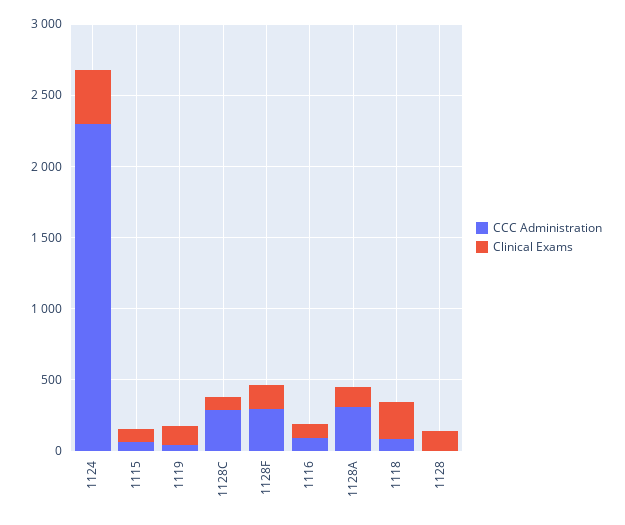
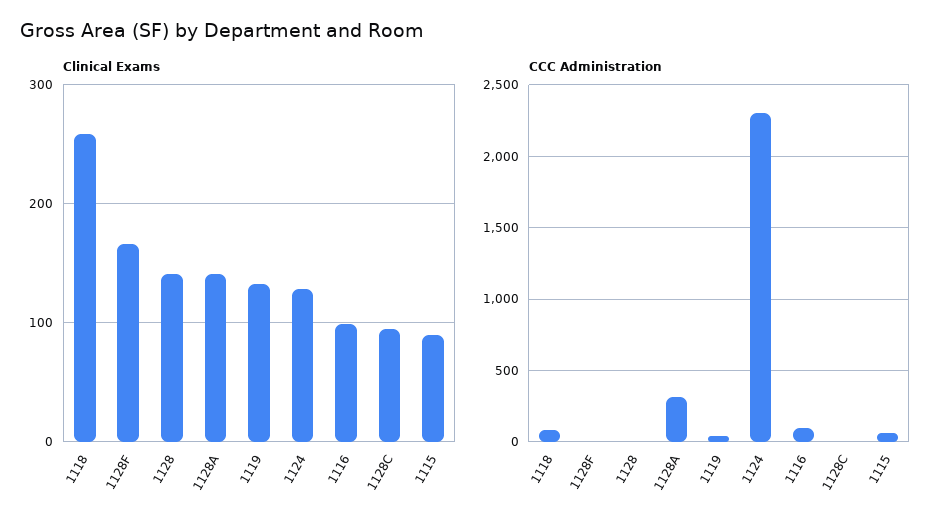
Clinical Exams, 1124: 400 -> 130
CCC Administration, 1128C: 300 -> 0
CCC Administration, 1128F: 300 -> 0

